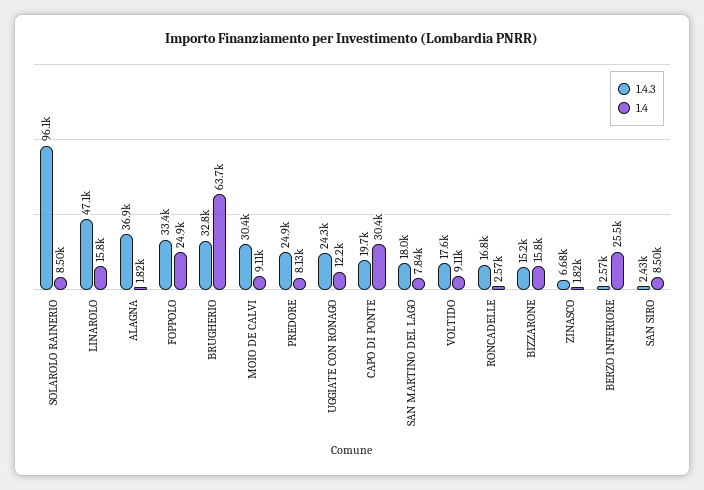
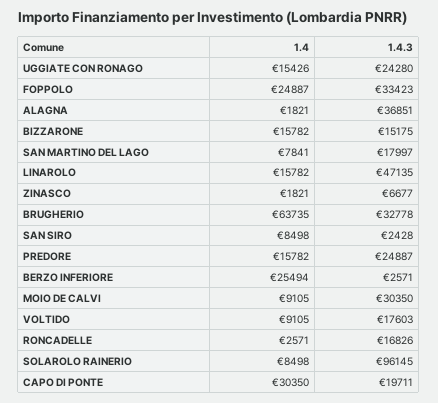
1.4, PREDORE: 8130 -> 15782
1.4, UGGIATE CON RONAGO: 12200 -> 15426

